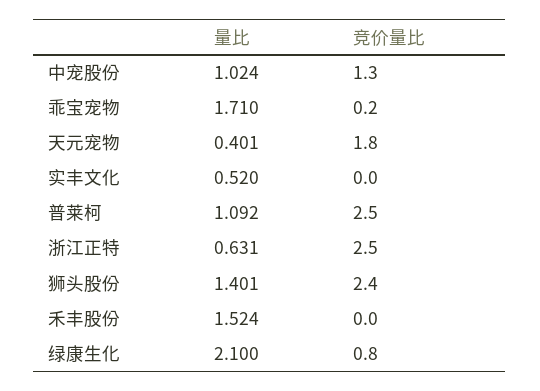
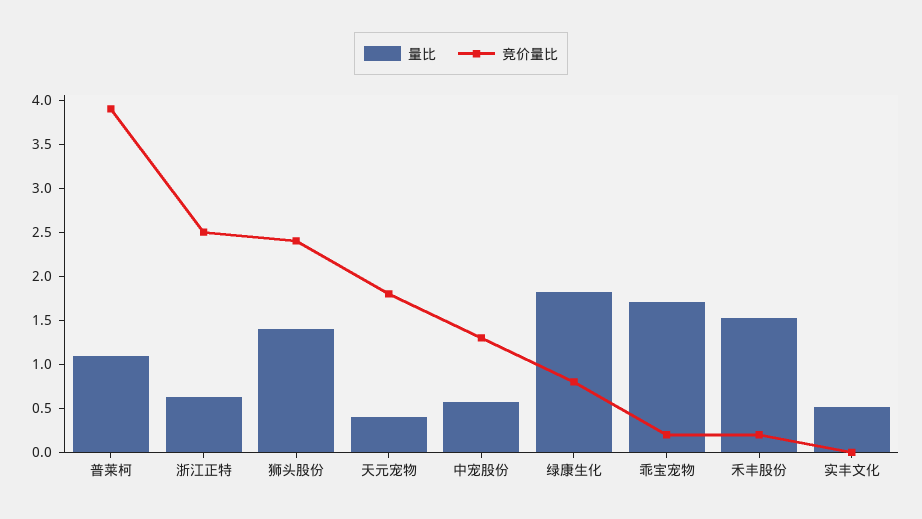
量比, 中宠股份: 1.024 -> 0.6
竞价量比, 普莱柯: 2.5 -> 3.9
竞价量比, 禾丰股份: 0 -> 0.2
量比, 绿康生化: 2.1 -> 1.8

